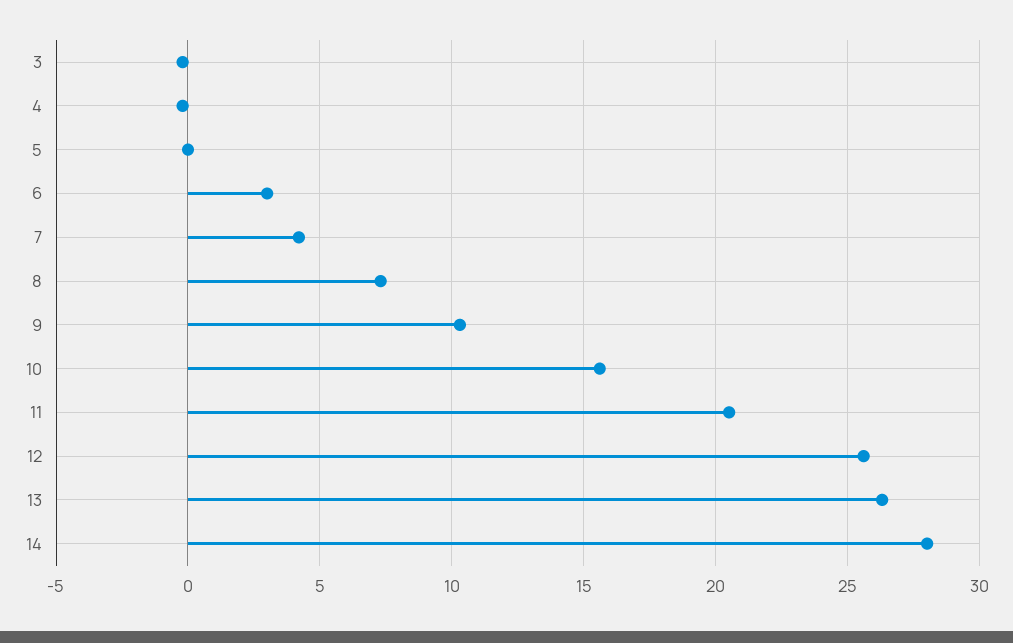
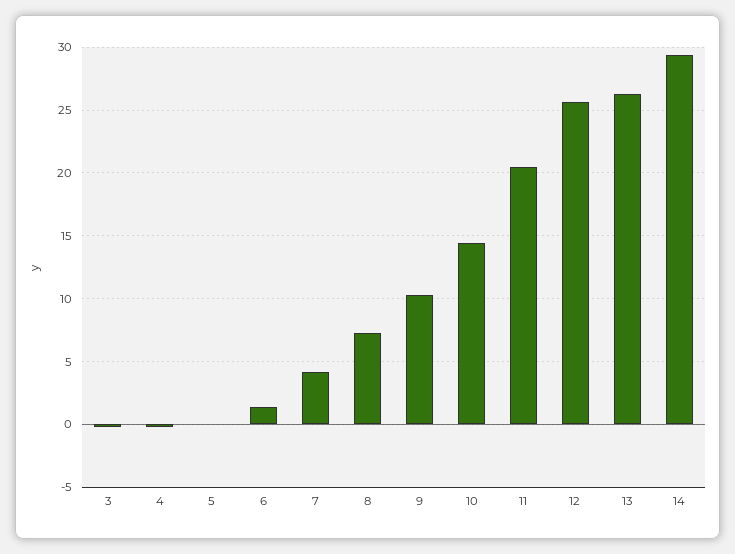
6: 3 -> 1.5
10: 15.5 -> 14.5
14: 28 -> 29.5

